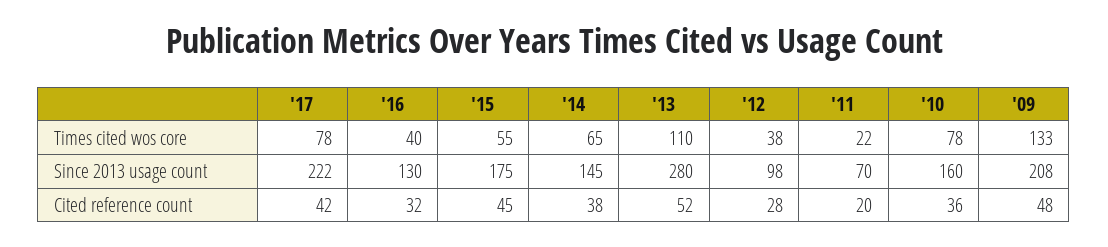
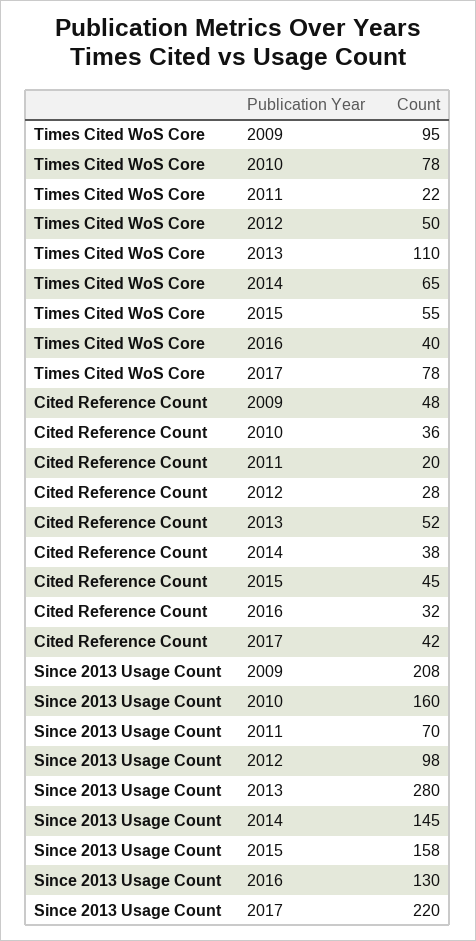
'12, Times cited wos core: 38 -> 50
'09, Times cited wos core: 133 -> 95
'17, Since 2013 usage count: 222 -> 220
'15, Since 2013 usage count: 175 -> 158

